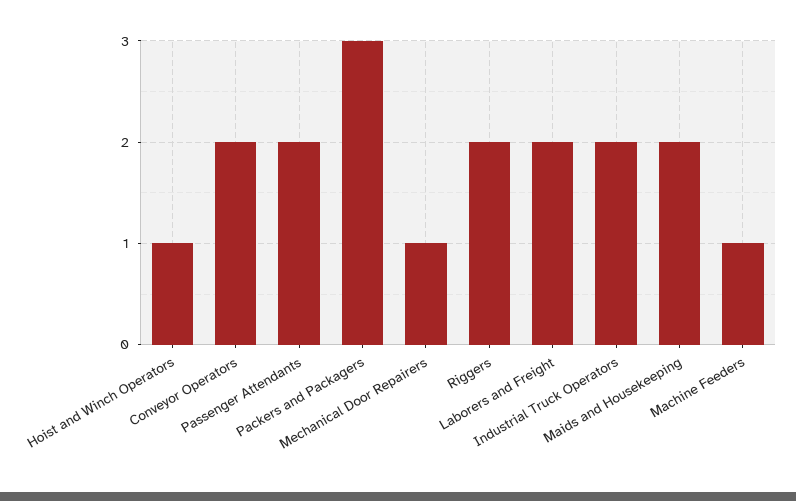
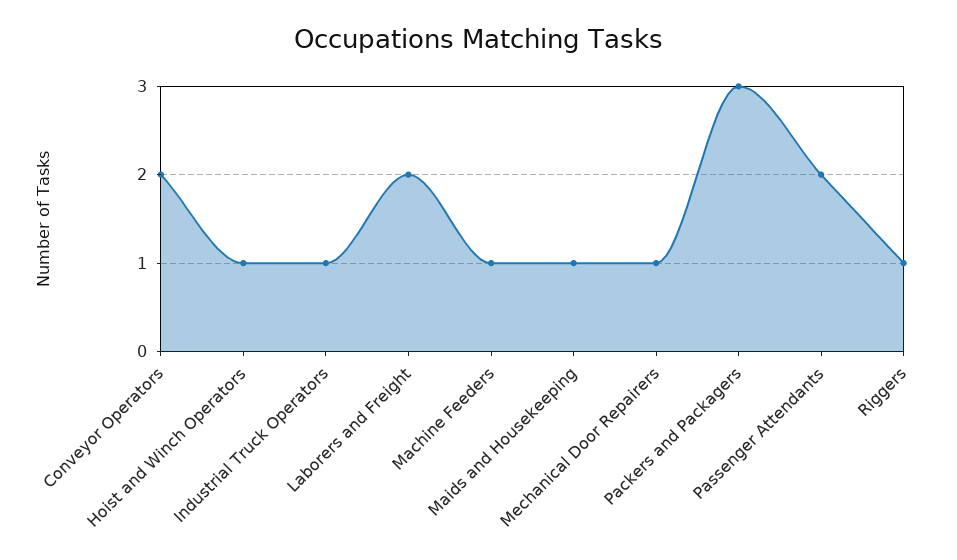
Riggers: 2 -> 1
Industrial Truck Operators: 2 -> 1
Maids and Housekeeping: 2 -> 1

